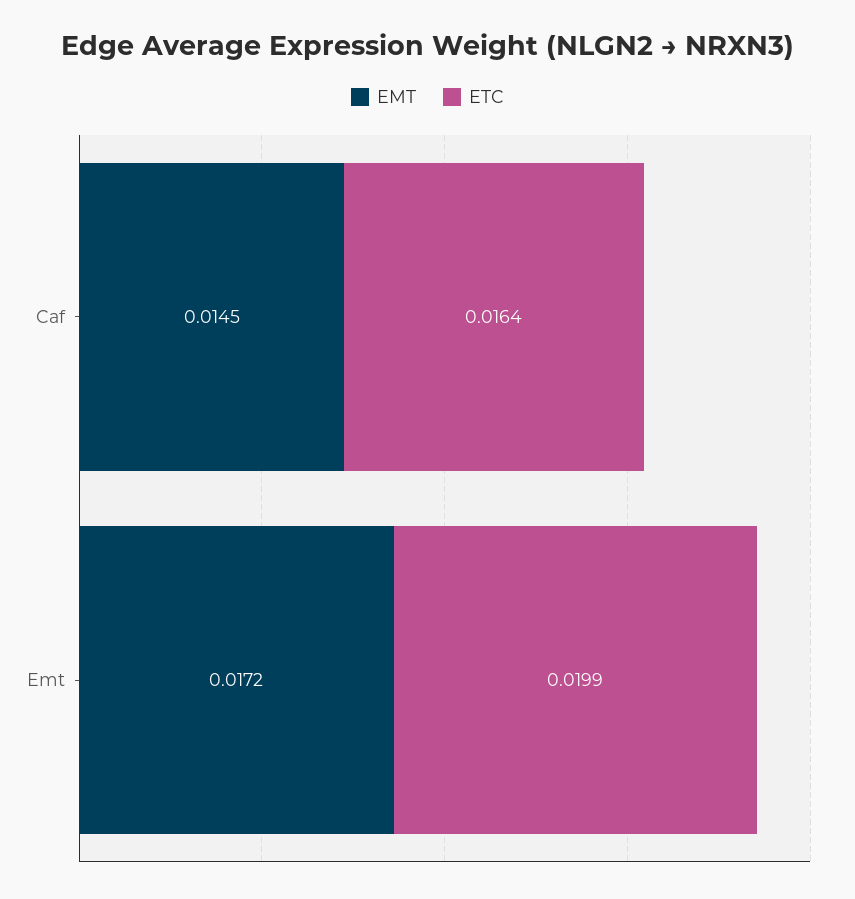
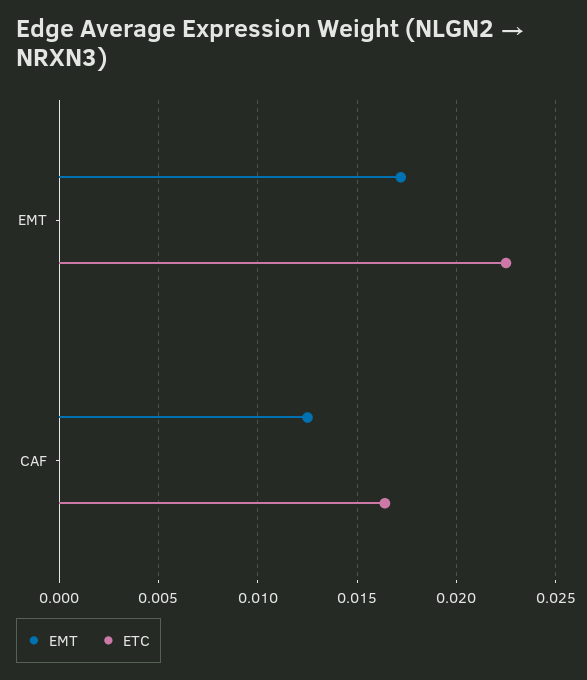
EMT, Caf: 0.0145 -> 0.0125
ETC, Emt: 0.0199 -> 0.0225

